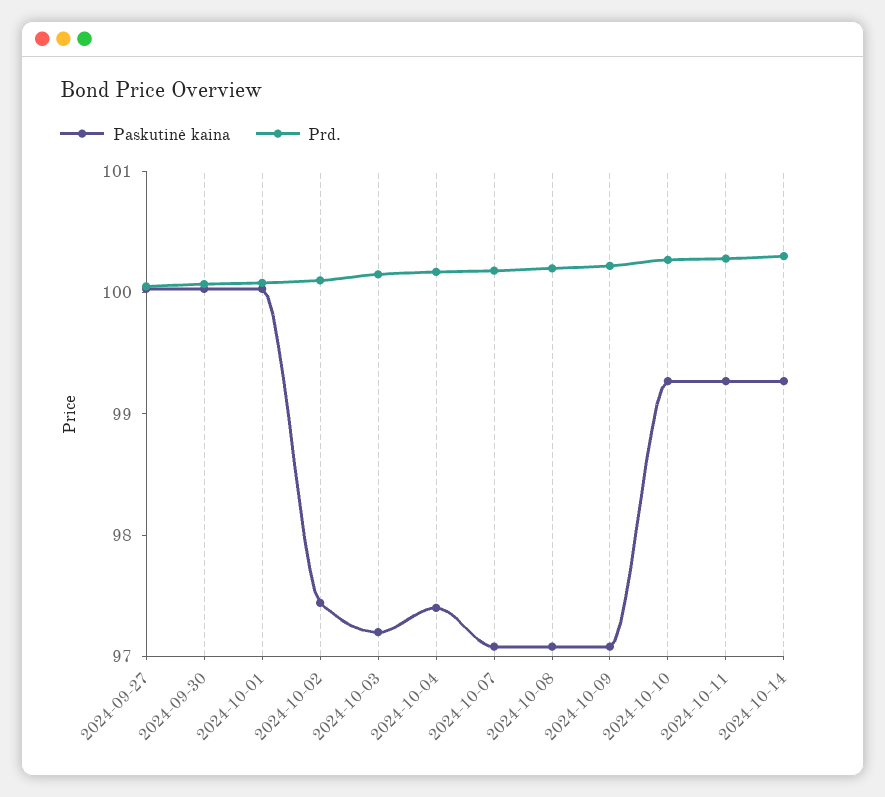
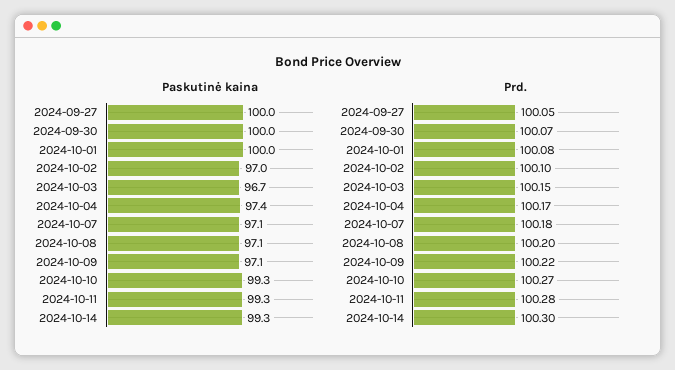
Paskutinė kaina, 2024-10-02: 97.4 -> 97
Paskutinė kaina, 2024-10-03: 97.2 -> 96.7

